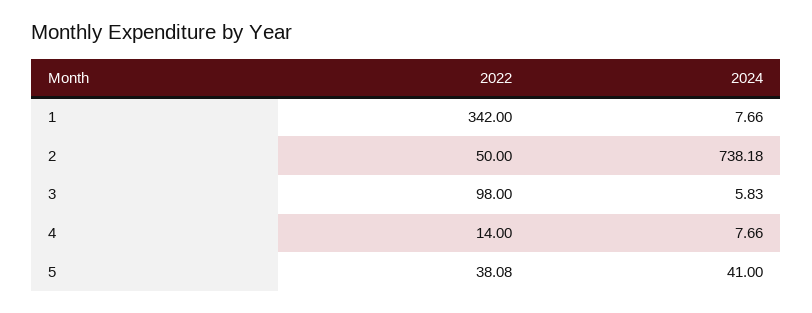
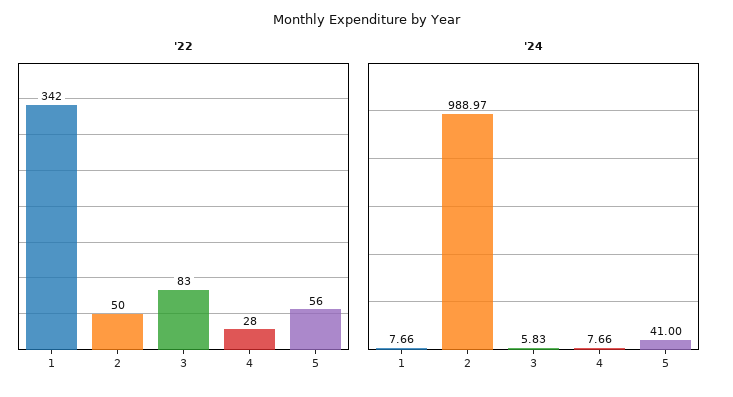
2024, 2: 738.18 -> 988.97
2022, 3: 98 -> 83
2022, 4: 14 -> 28
2022, 5: 38.08 -> 56

